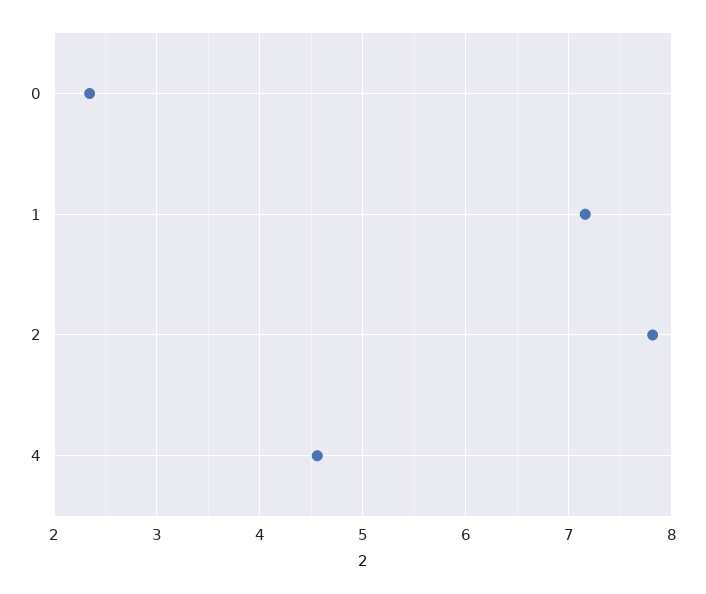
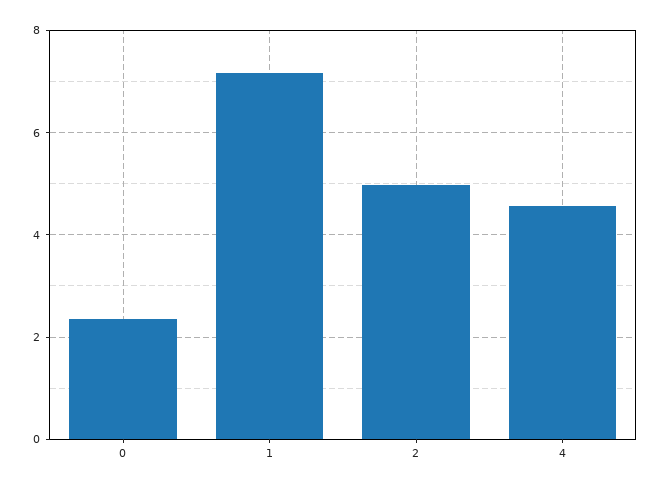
2: 7.8 -> 5

